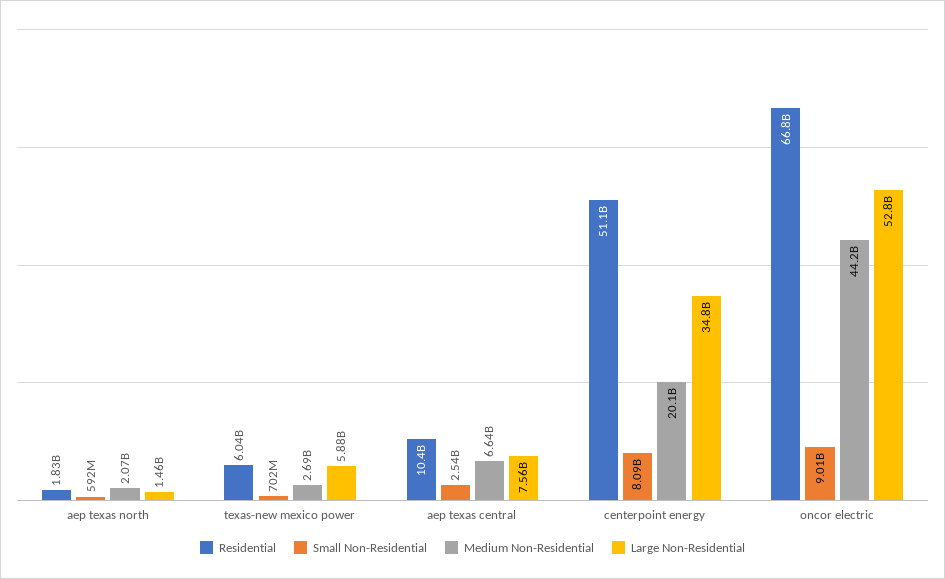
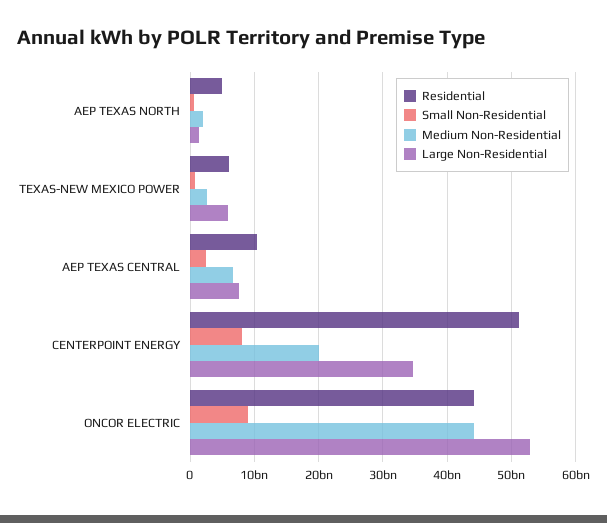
Residential, aep texas north: 1830000000 -> 5000000000
Residential, oncor electric: 66800000000 -> 44000000000

